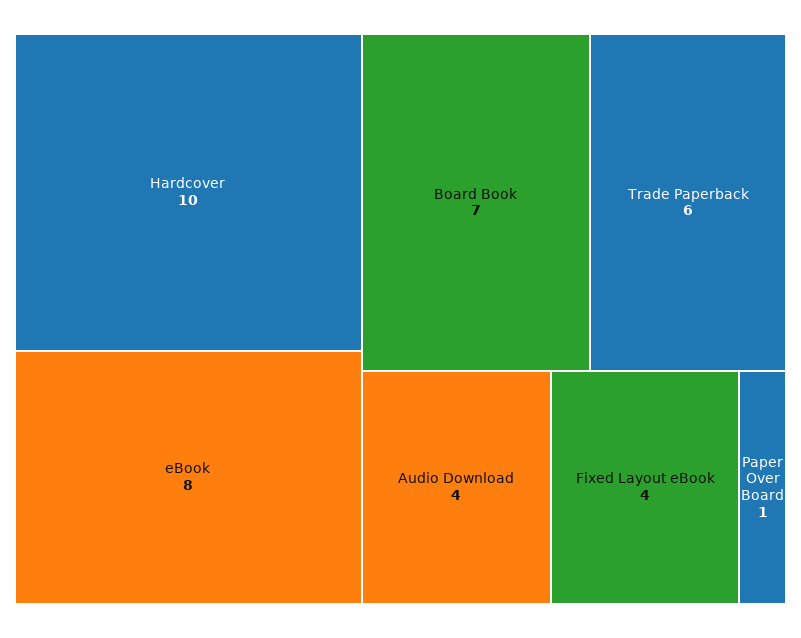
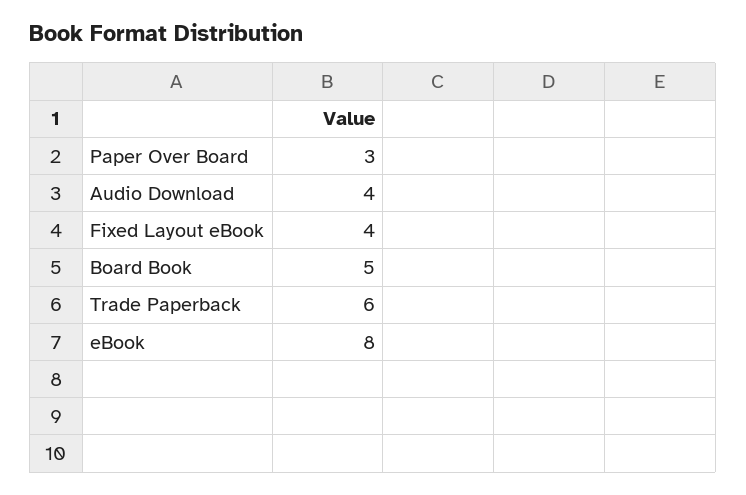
Hardcover: 10 -> none
Board Book: 7 -> 5
Paper Over Board: 1 -> 3

